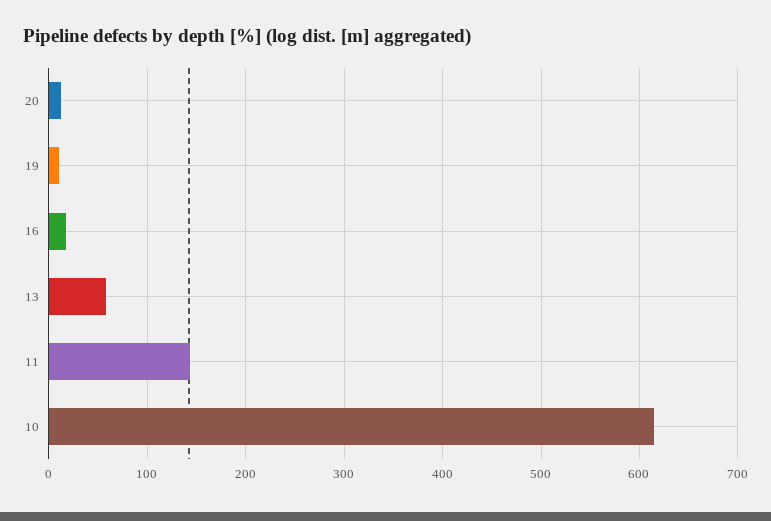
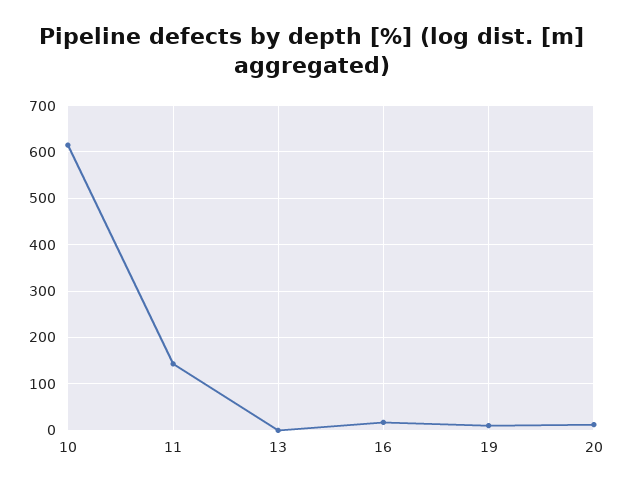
13: 60 -> 0

